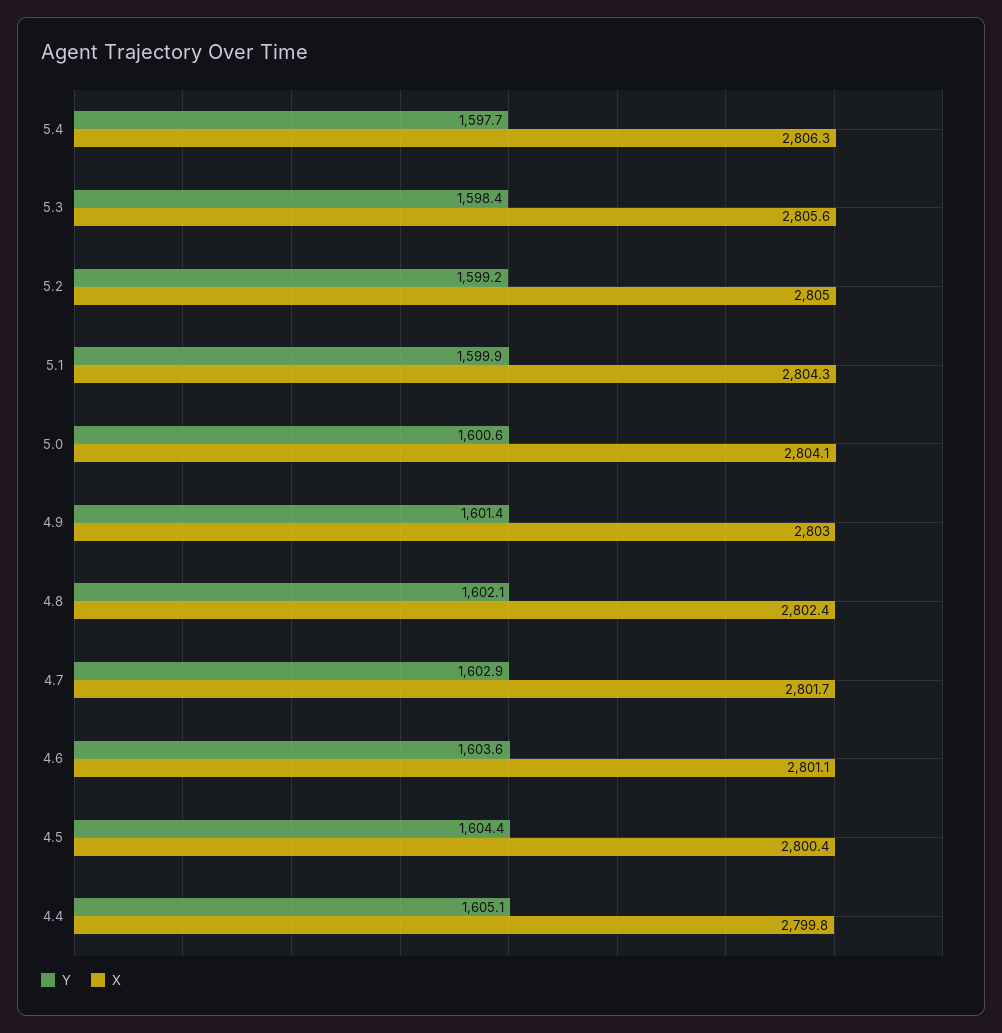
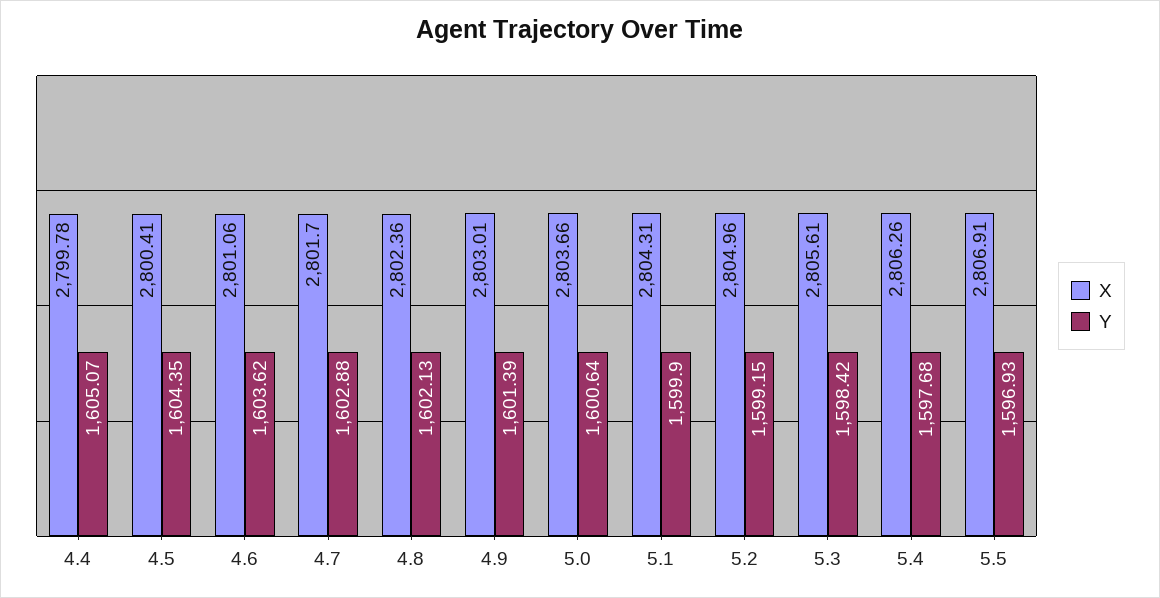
X, 5.0: 2804.1 -> 2803.66
X, 5.5: none -> 2806.91
Y, 5.5: none -> 1596.93

